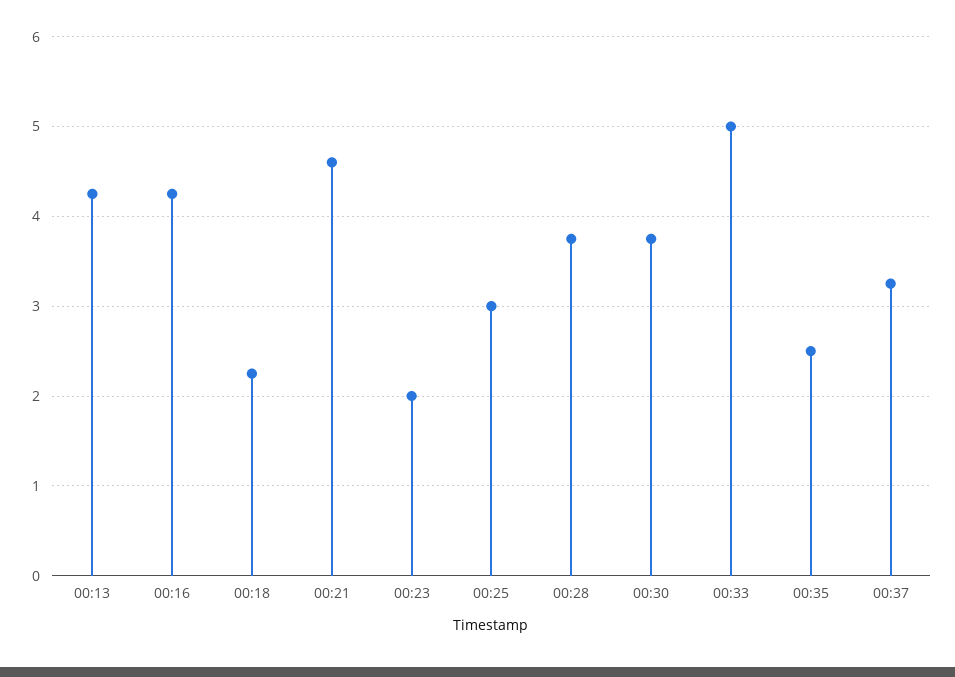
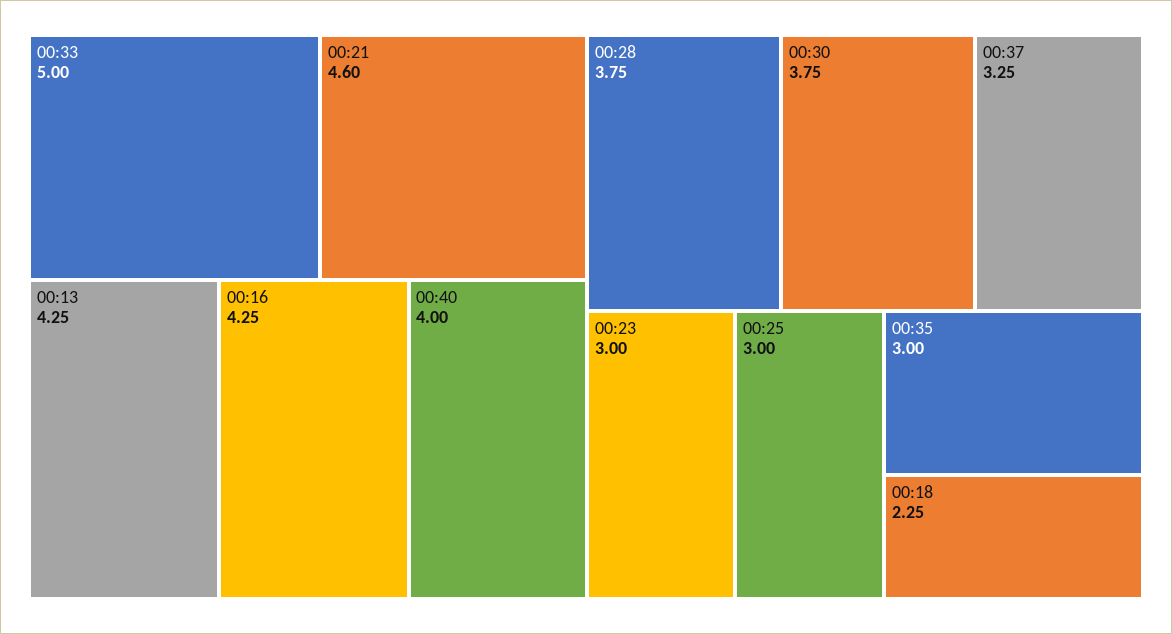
00:23: 2 -> 3
00:35: 2.5 -> 3
00:40: none -> 4

